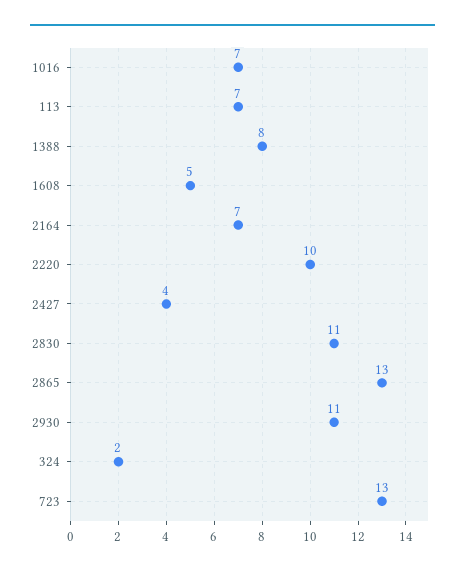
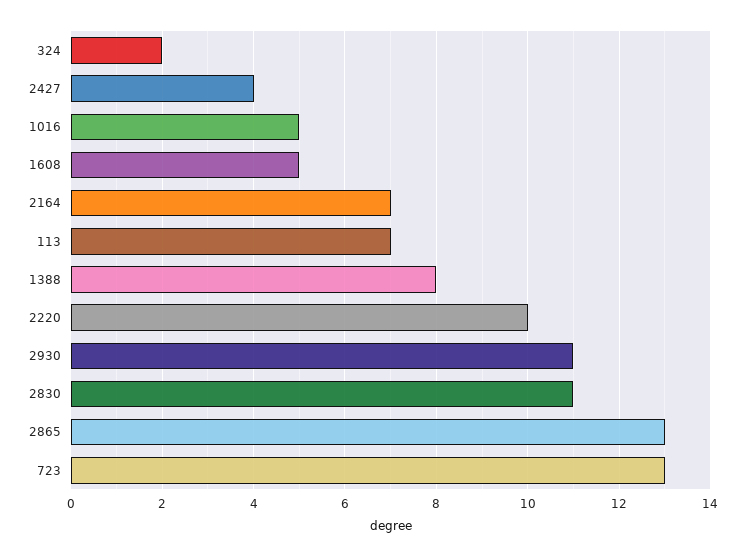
1016: 7 -> 5

